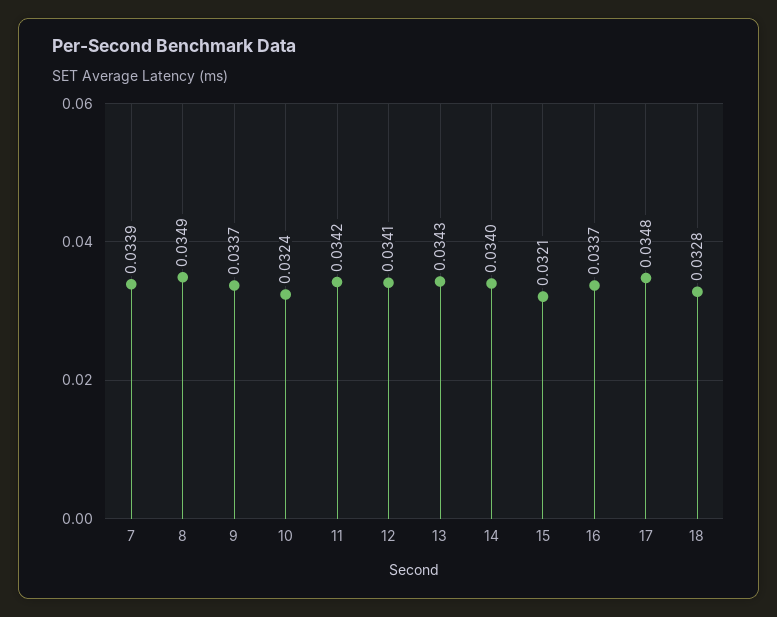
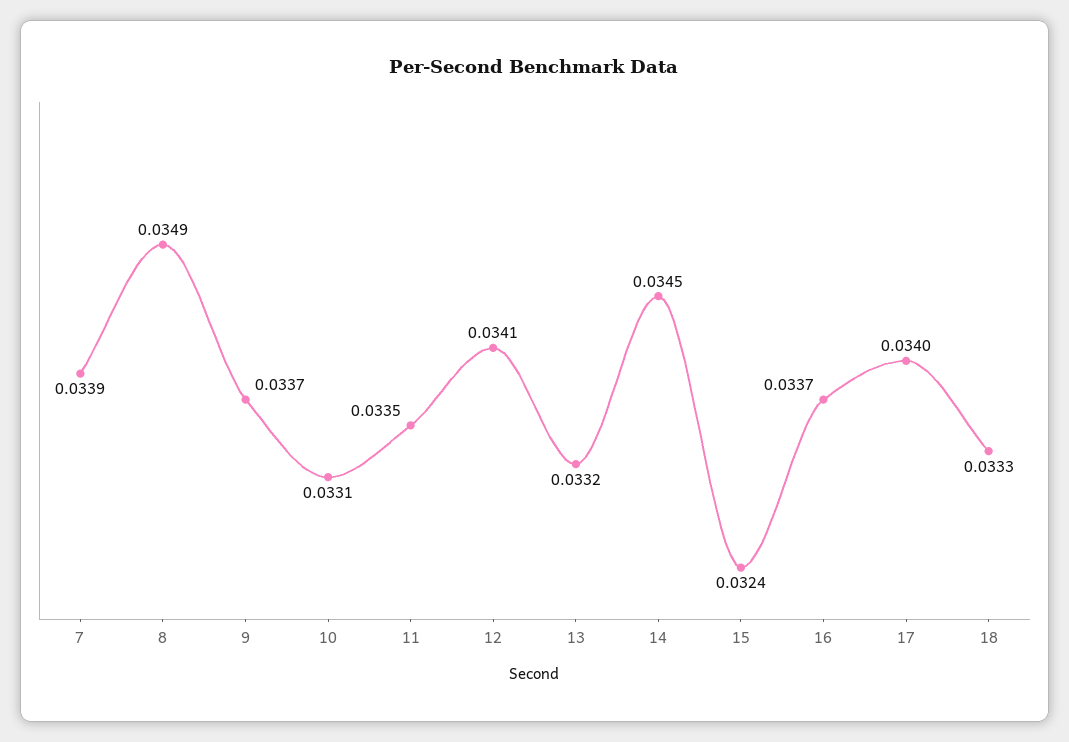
10: 0.0324 -> 0.0331
11: 0.0342 -> 0.0335
13: 0.0343 -> 0.0332
14: 0.034 -> 0.0345
15: 0.0321 -> 0.0324
17: 0.0348 -> 0.034
18: 0.0328 -> 0.0333

